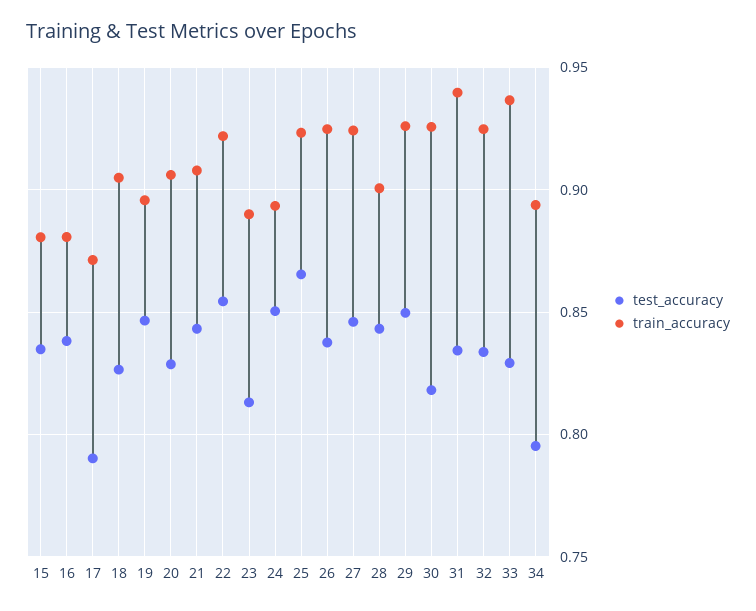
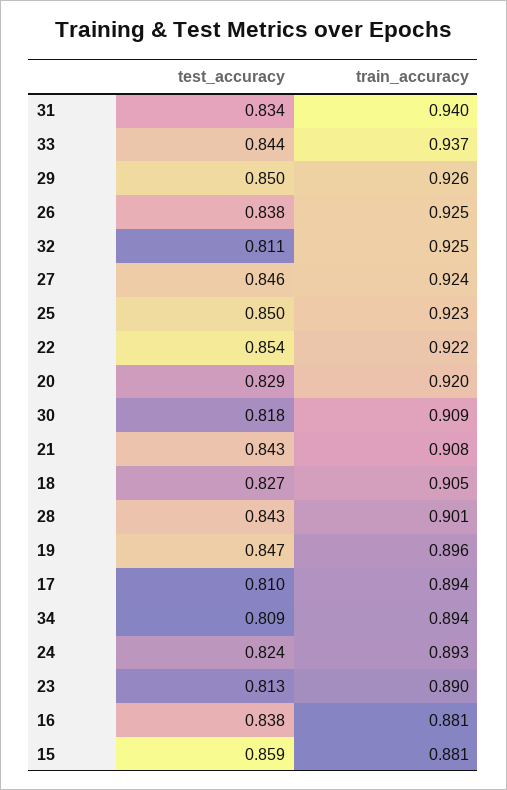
test_accuracy, 15: 0.835 -> 0.859
test_accuracy, 17: 0.79 -> 0.81
train_accuracy, 17: 0.87 -> 0.894
train_accuracy, 20: 0.905 -> 0.92
test_accuracy, 24: 0.85 -> 0.824
test_accuracy, 25: 0.865 -> 0.85
train_accuracy, 30: 0.925 -> 0.909
test_accuracy, 32: 0.835 -> 0.811
test_accuracy, 33: 0.83 -> 0.844
test_accuracy, 34: 0.795 -> 0.809

